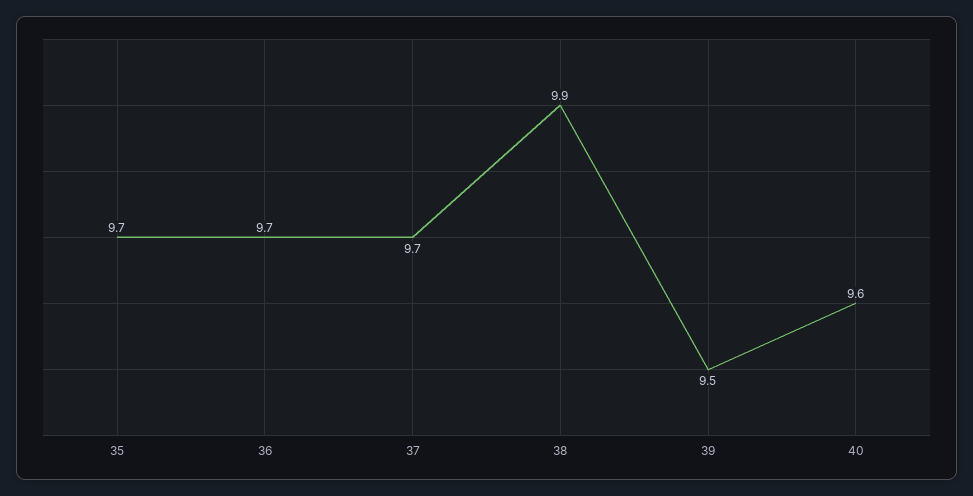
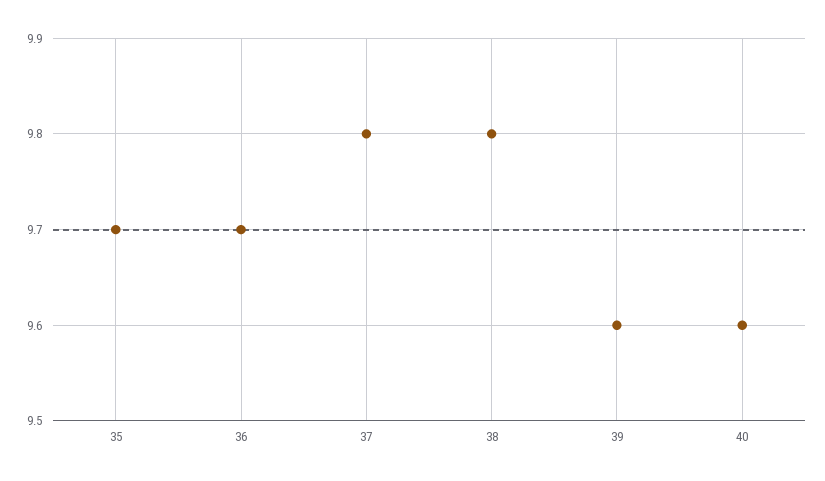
37: 9.7 -> 9.8
38: 9.9 -> 9.8
39: 9.5 -> 9.6

